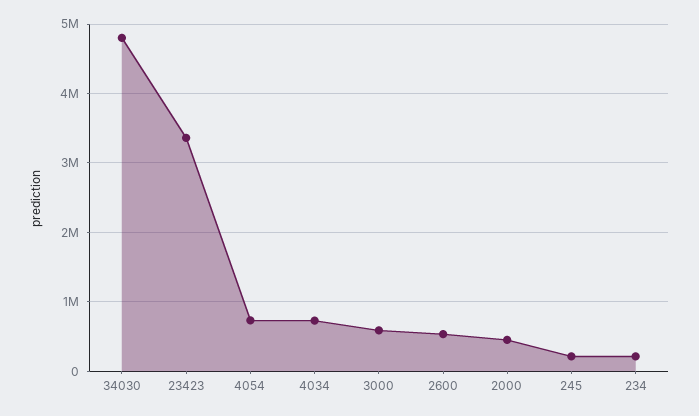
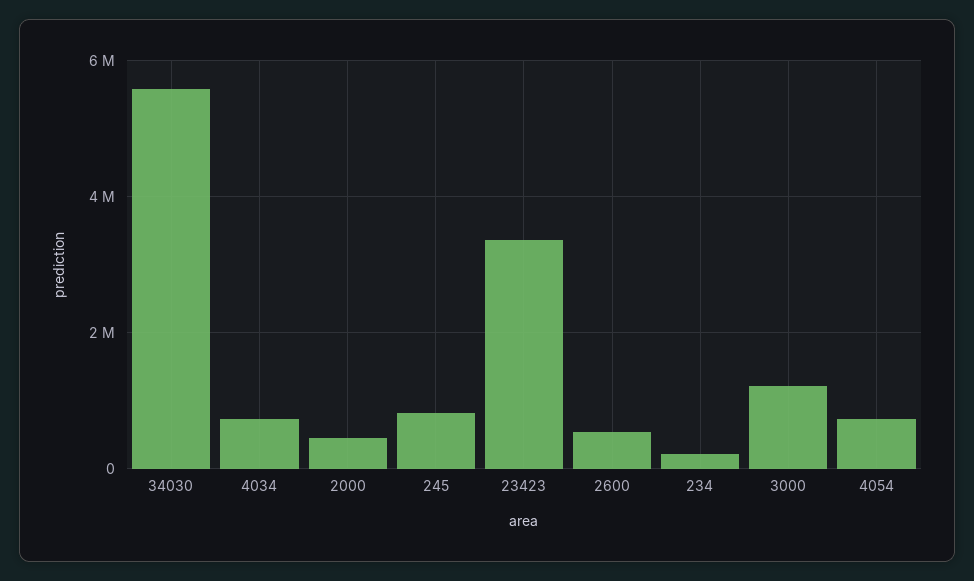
34030: 4800000 -> 5600000
3000: 600000 -> 1200000
245: 200000 -> 800000

